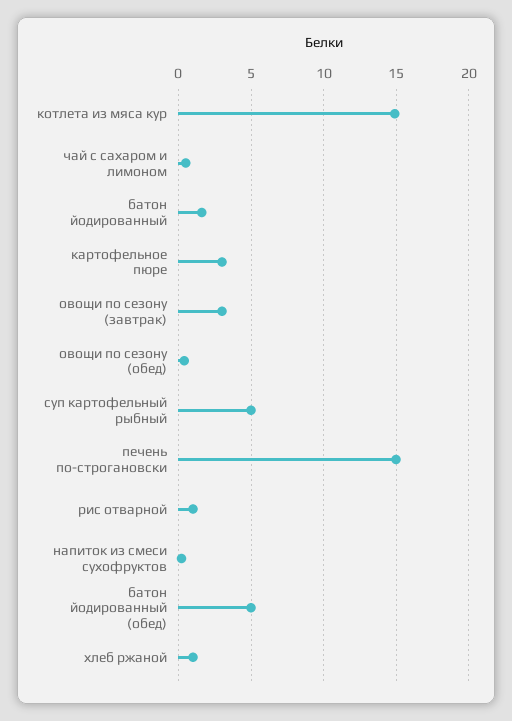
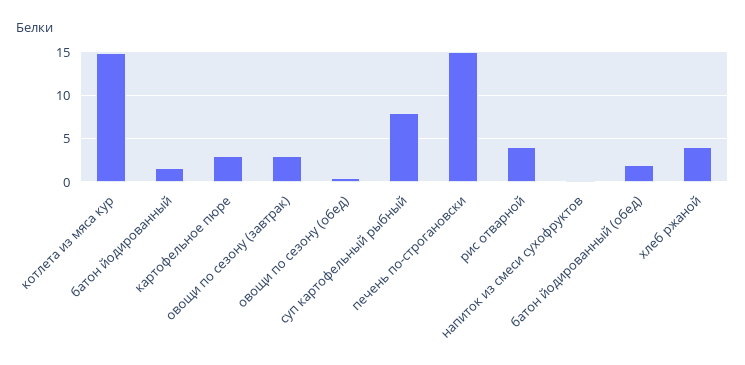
чай с сахаром и лимоном: 0.5 -> none
суп картофельный рыбный: 5 -> 8
рис отварной: 1 -> 4
батон йодированный (обед): 5 -> 2
хлеб ржаной: 1 -> 4

